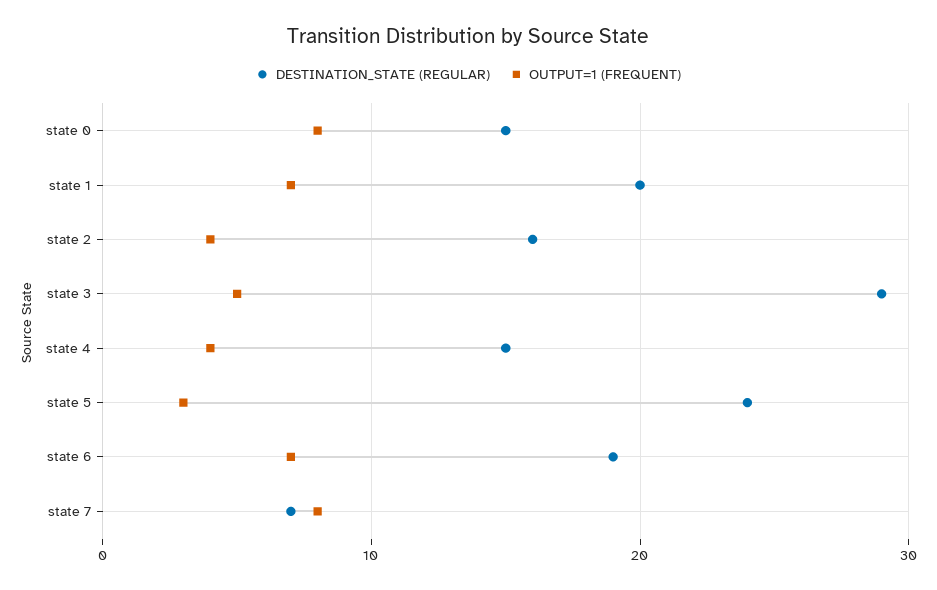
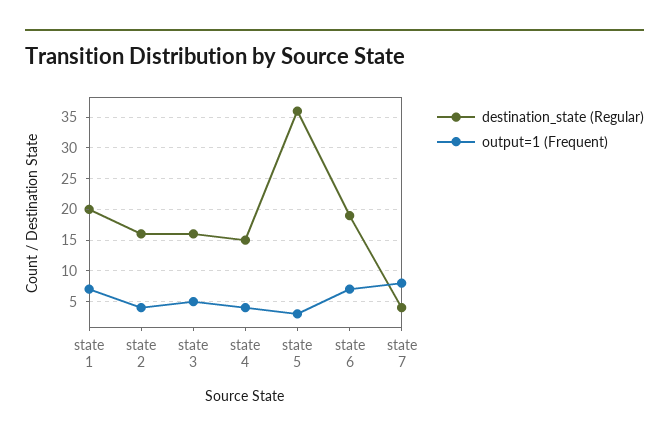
DESTINATION_STATE (REGULAR), state 0: 15 -> none
OUTPUT=1 (FREQUENT), state 0: 8 -> none
DESTINATION_STATE (REGULAR), state 3: 29 -> 16
DESTINATION_STATE (REGULAR), state 5: 24 -> 36
DESTINATION_STATE (REGULAR), state 7: 7 -> 4

